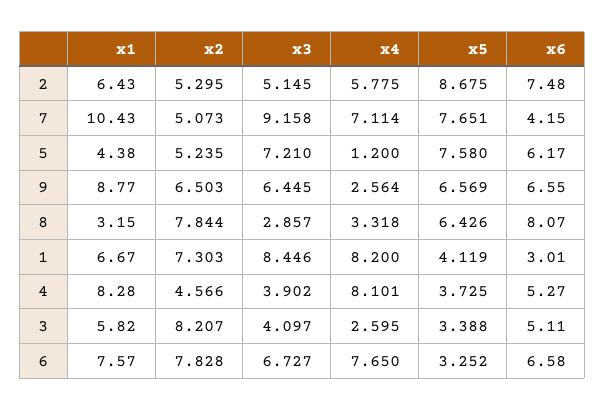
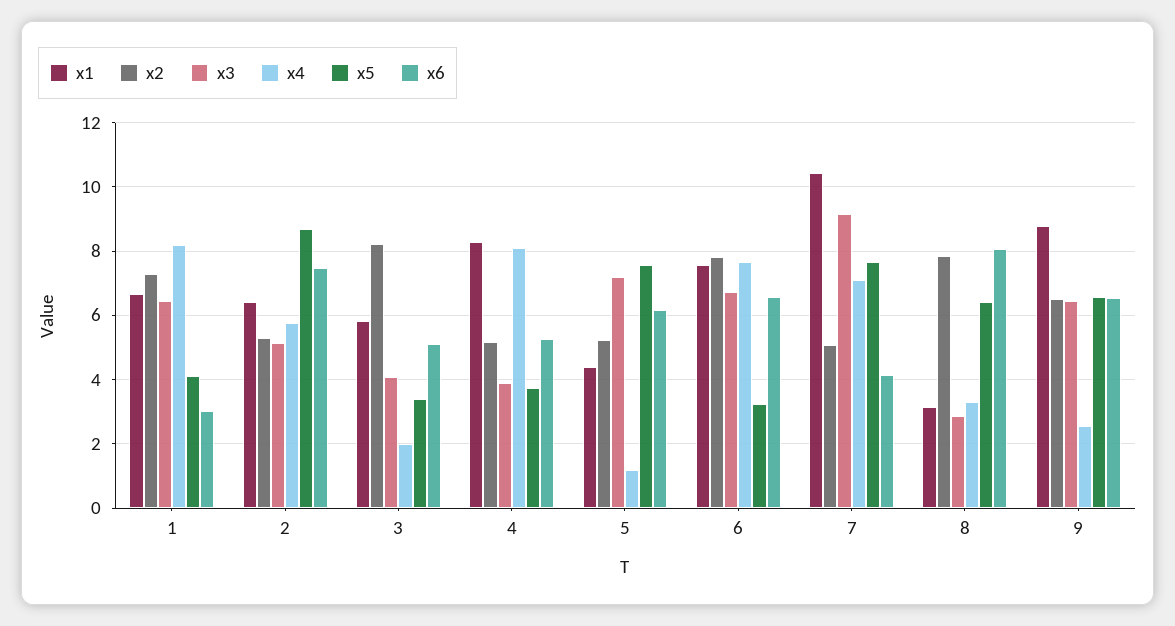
x3, 1: 8.446 -> 6.4
x2, 4: 4.566 -> 5.2
x4, 3: 2.595 -> 2

